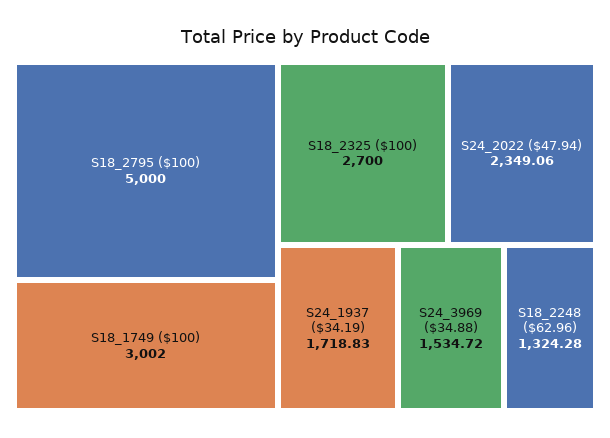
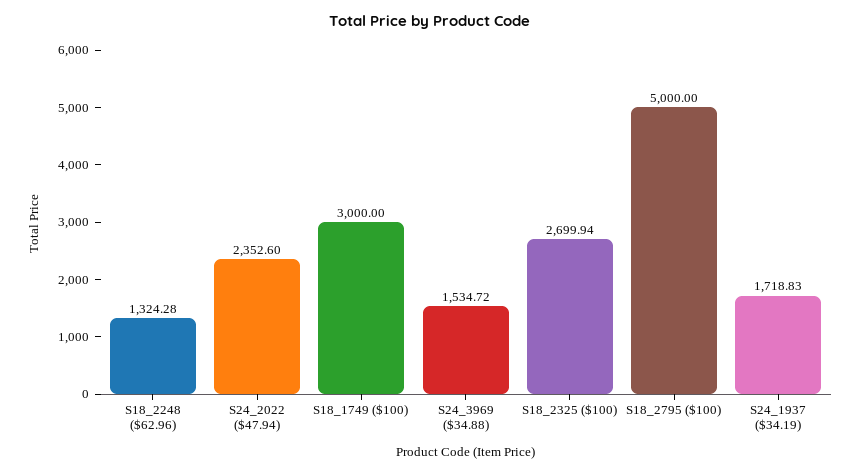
S18_1749 ($100): 3002 -> 3000
S18_2325 ($100): 2700 -> 2699.94
S24_2022 ($47.94): 2349.06 -> 2352.6

